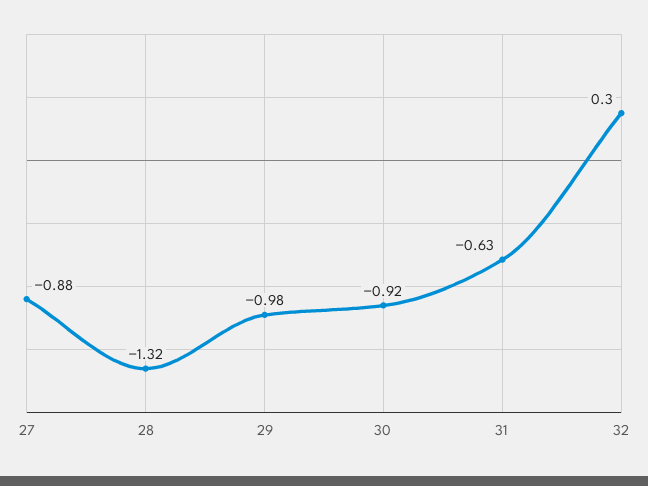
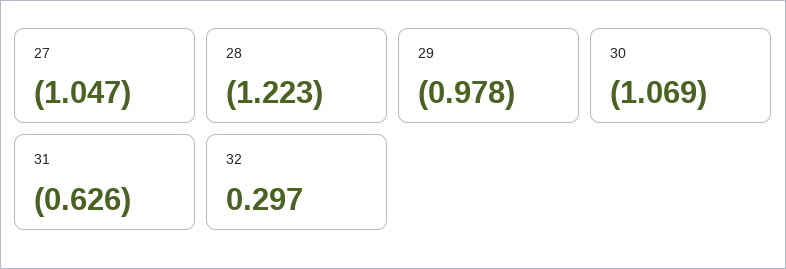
27: -0.88 -> -1.047
28: -1.32 -> -1.223
30: -0.92 -> -1.069

